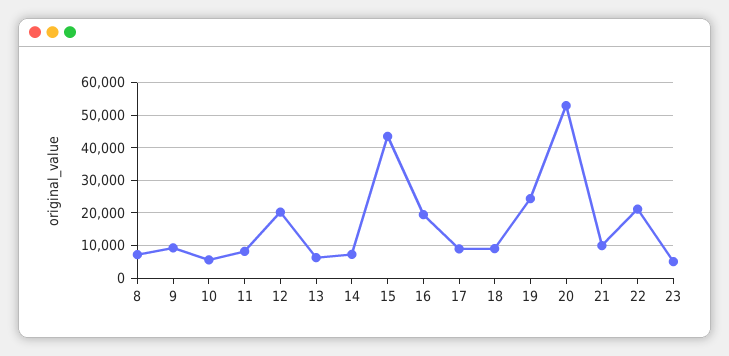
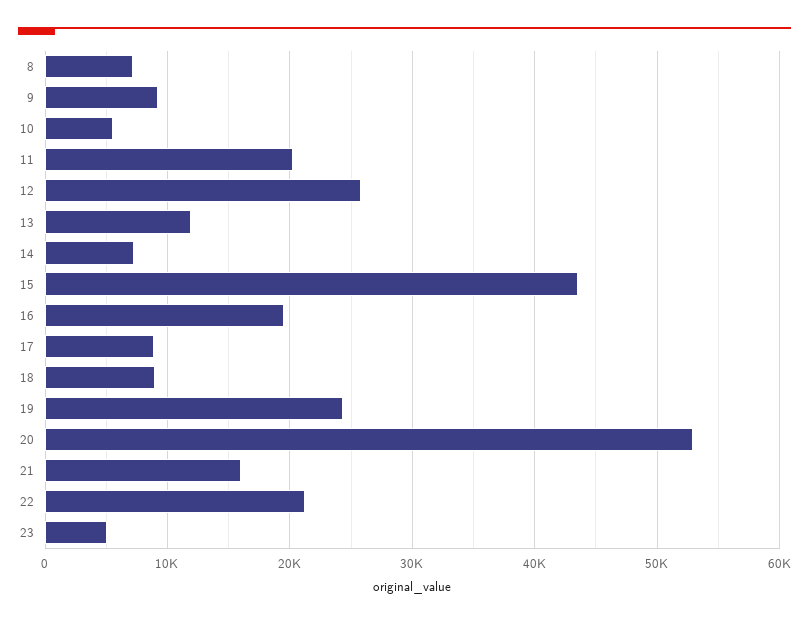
11: 8000 -> 20000
12: 20000 -> 26000
13: 6000 -> 12000
21: 10000 -> 16000

